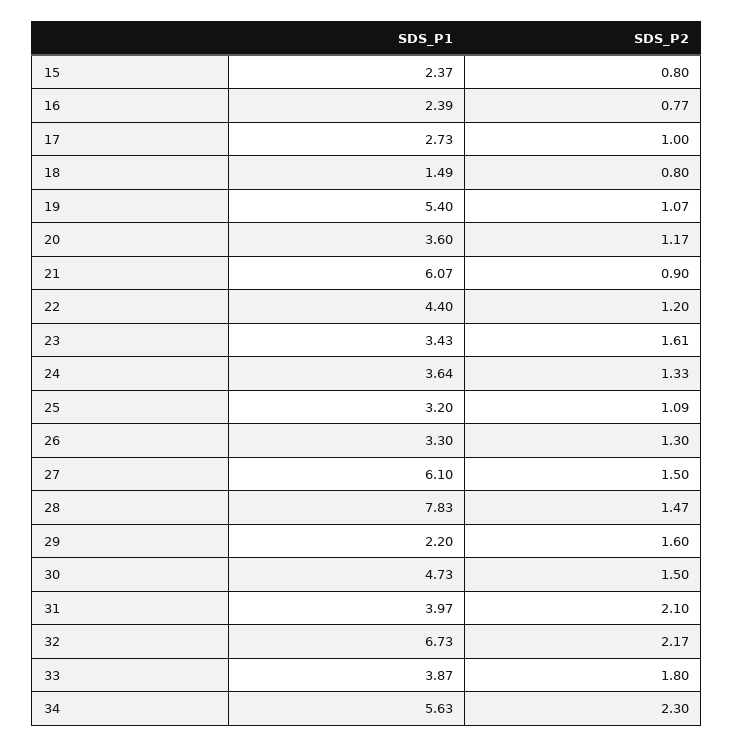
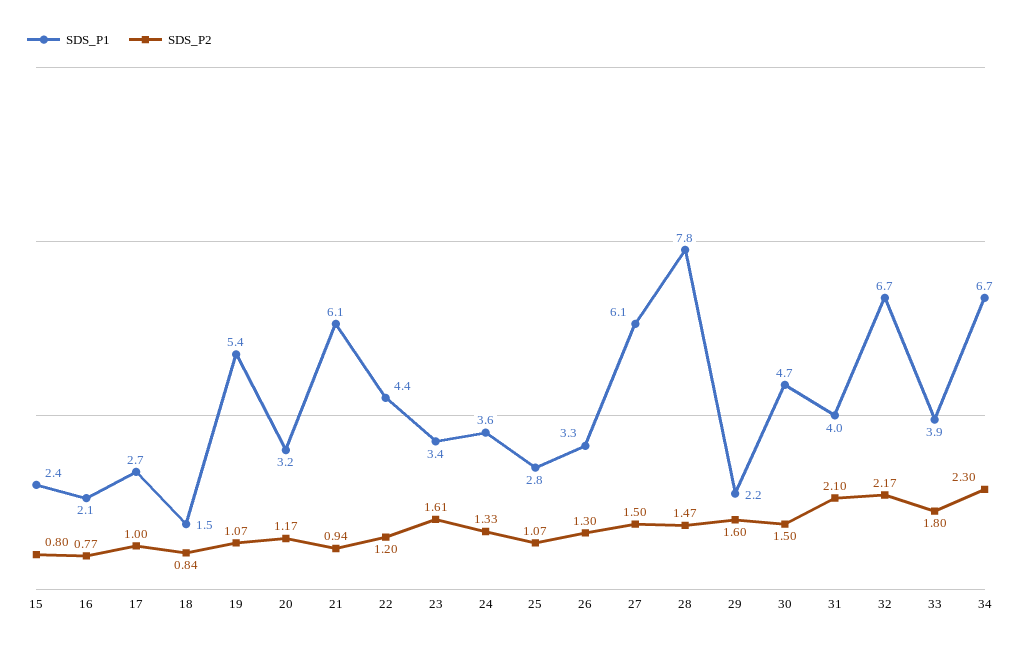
SDS_P1, 16: 2.39 -> 2.1
SDS_P2, 18: 0.8 -> 0.84
SDS_P1, 20: 3.6 -> 3.2
SDS_P2, 21: 0.9 -> 0.94
SDS_P1, 25: 3.2 -> 2.8
SDS_P2, 25: 1.09 -> 1.07
SDS_P1, 34: 5.63 -> 6.7

